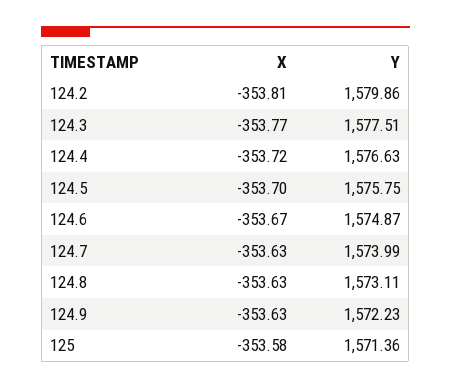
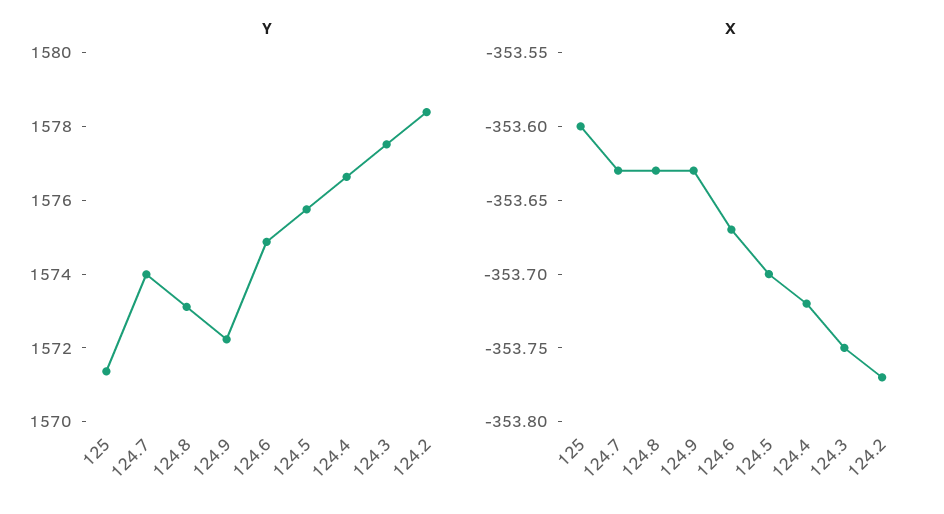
X, 124.2: -353.81 -> -353.77
Y, 124.2: 1579.86 -> 1578.5
X, 124.3: -353.77 -> -353.75
X, 125: -353.58 -> -353.6

